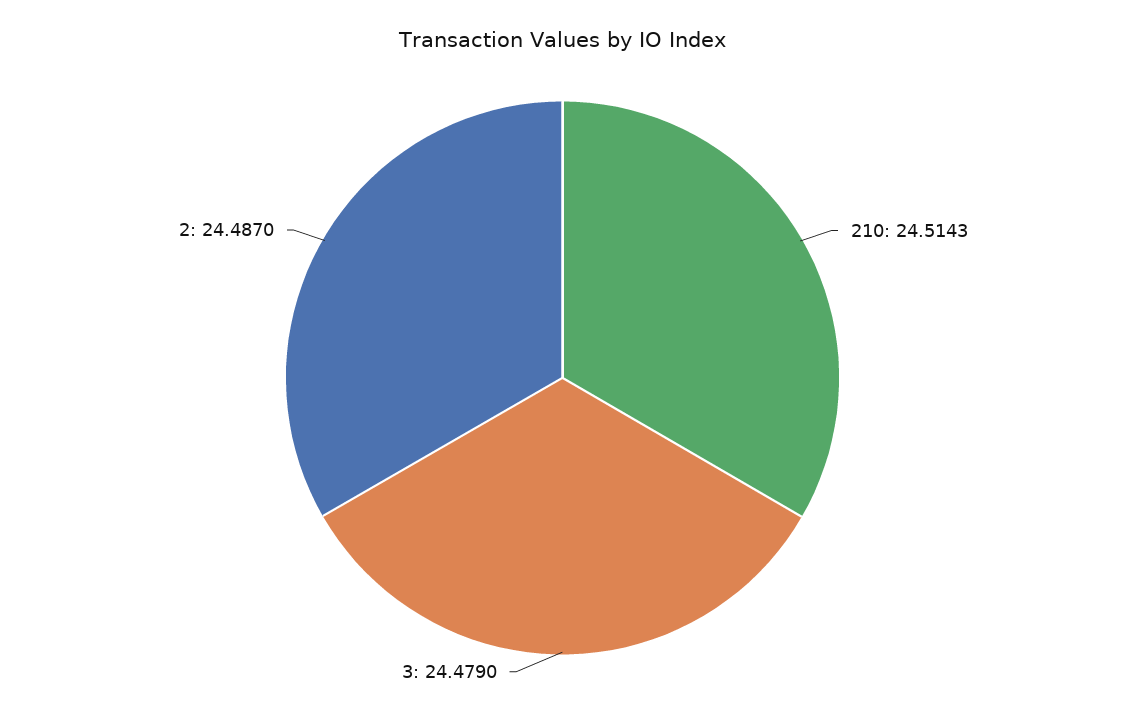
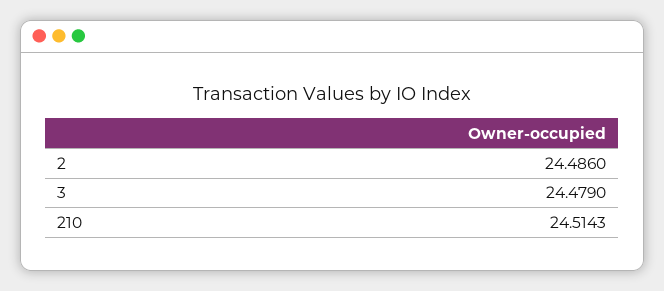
2: 24.487 -> 24.486

